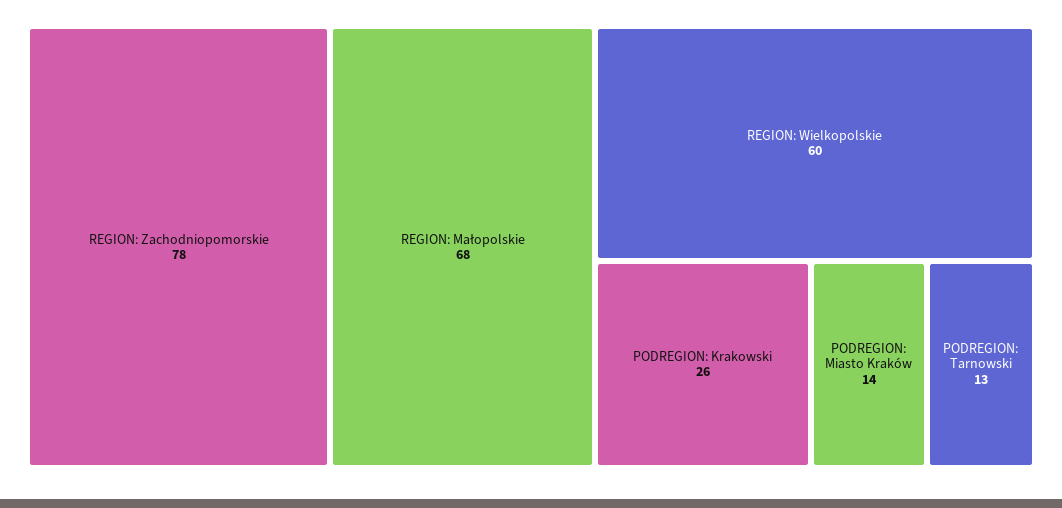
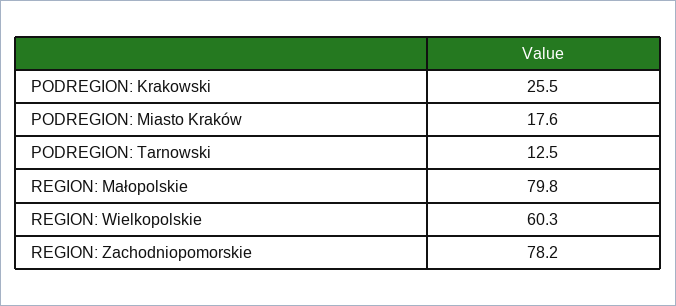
REGION: Małopolskie: 68 -> 79.8
PODREGION: Miasto Kraków: 14 -> 17.6

